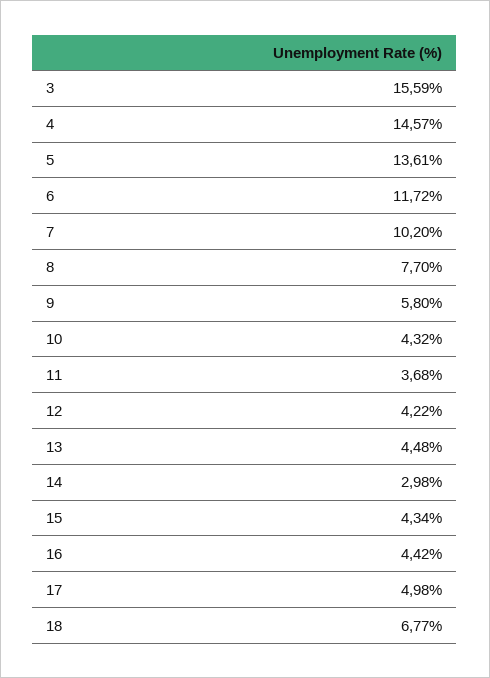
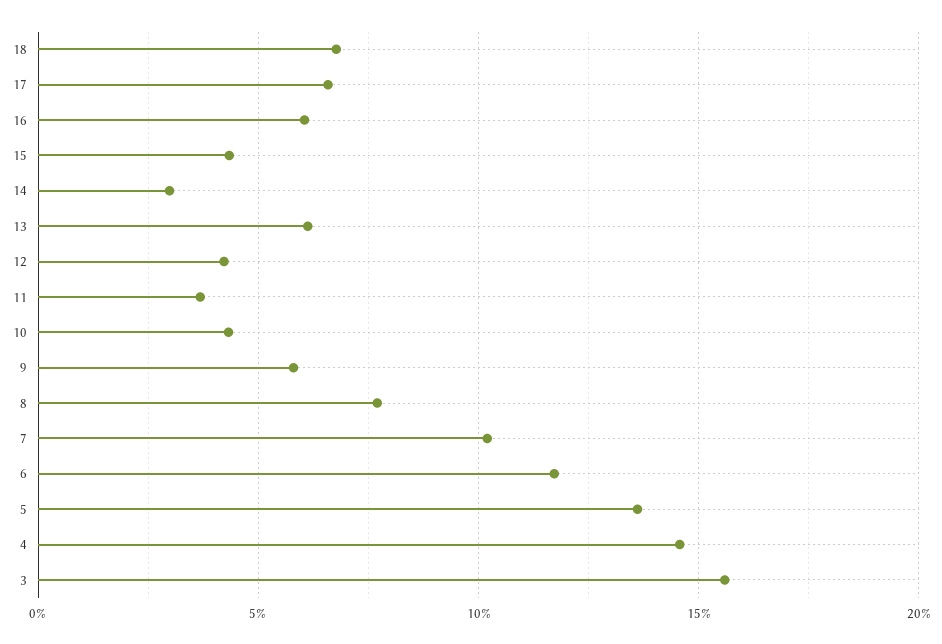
13: 4.48 -> 6
16: 4.42 -> 6
17: 4.98 -> 6.5

